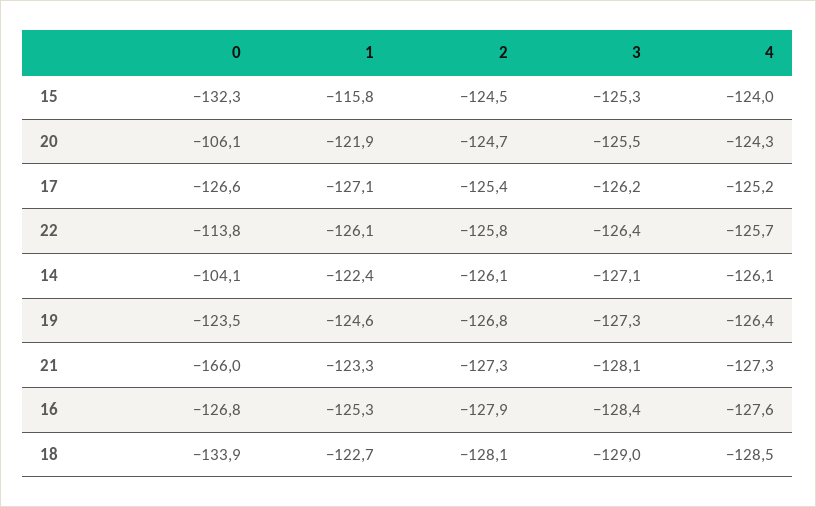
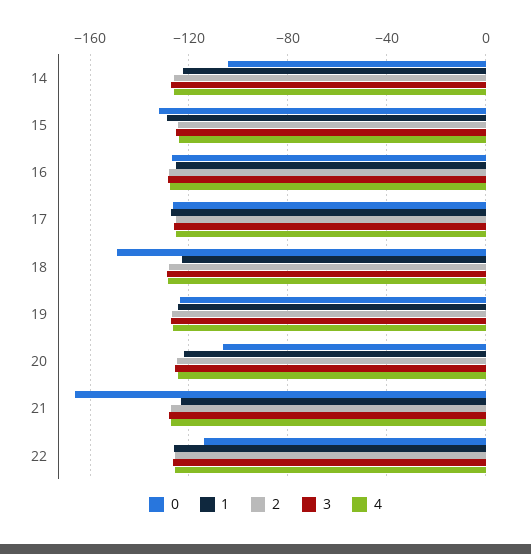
1, 15: -115.8 -> -130
0, 18: -133.9 -> -150

